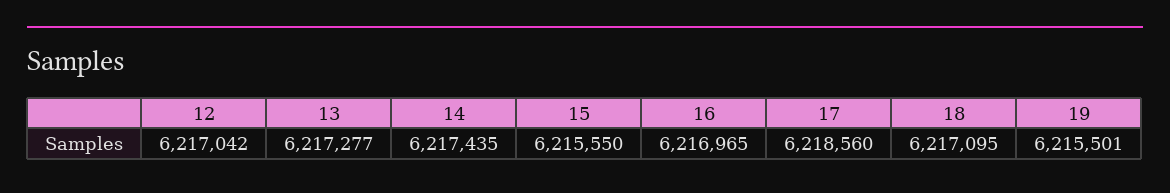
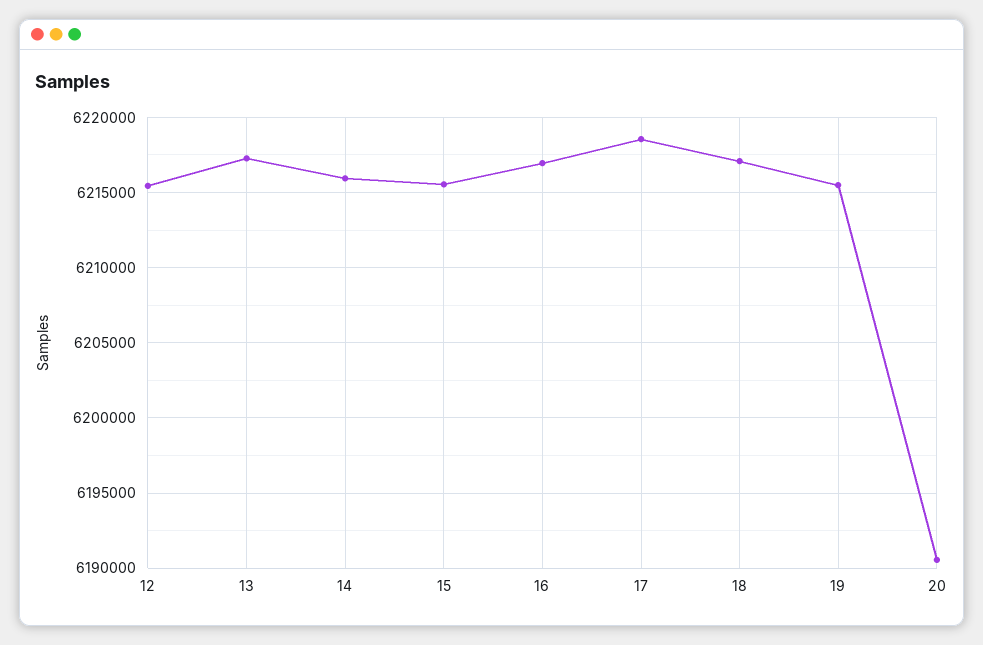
12: 6217042 -> 6215500
14: 6217435 -> 6216000
20: none -> 6190500

